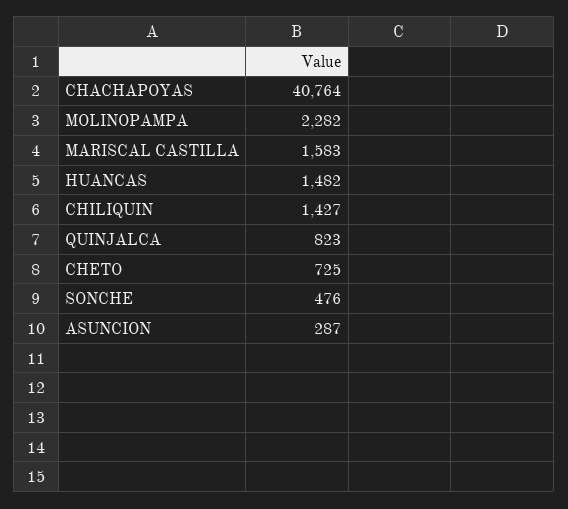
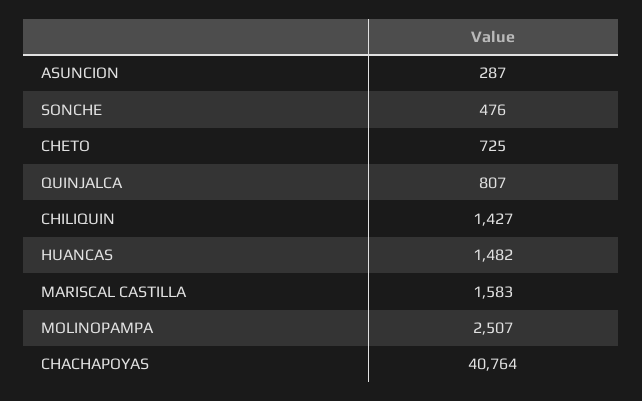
MOLINOPAMPA: 2282 -> 2507
QUINJALCA: 823 -> 807

